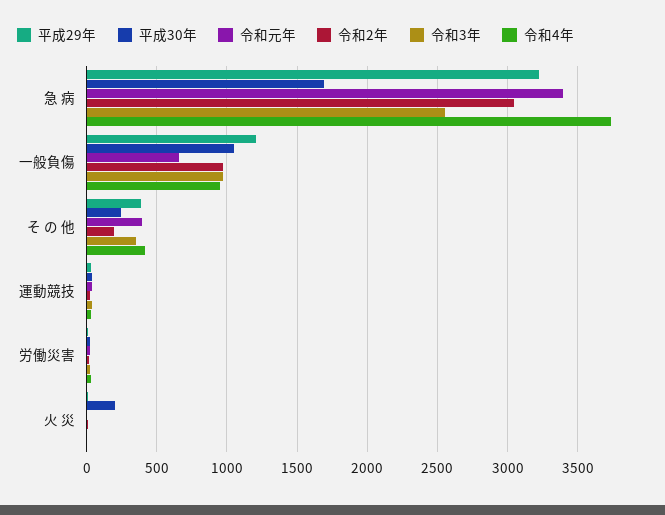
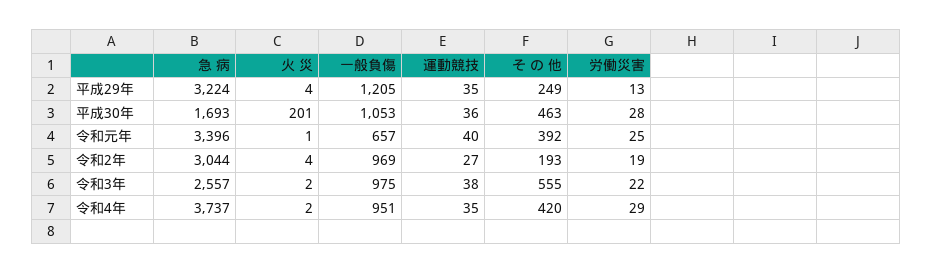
平成29年, そ の 他: 400 -> 249
平成30年, そ の 他: 250 -> 463
令和3年, そ の 他: 350 -> 555

